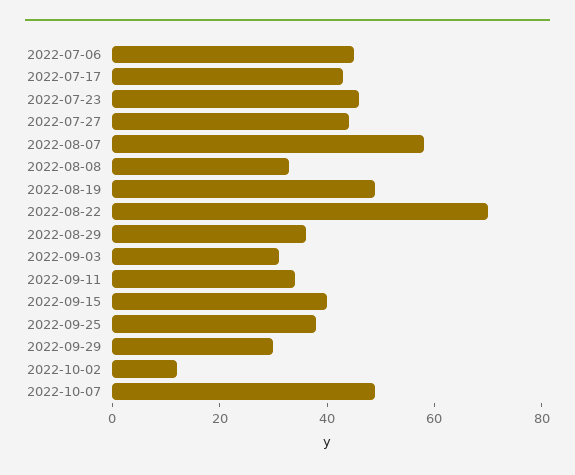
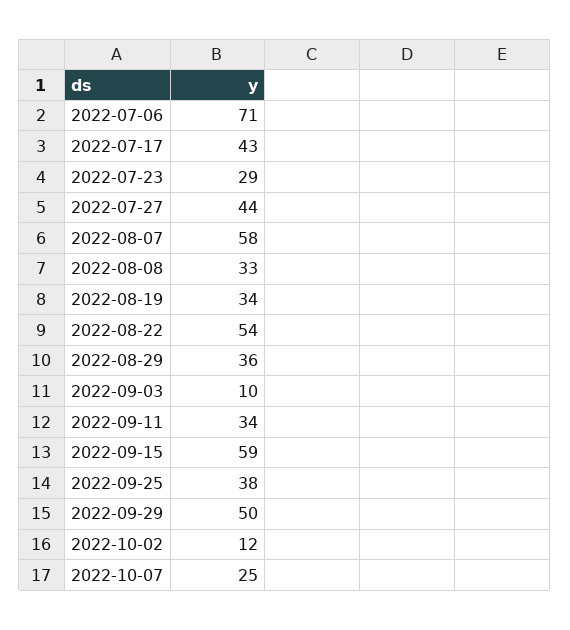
2022-07-06: 45 -> 71
2022-07-23: 45 -> 29
2022-08-19: 50 -> 34
2022-08-22: 70 -> 54
2022-09-03: 30 -> 10
2022-09-15: 40 -> 59
2022-09-29: 30 -> 50
2022-10-07: 50 -> 25

